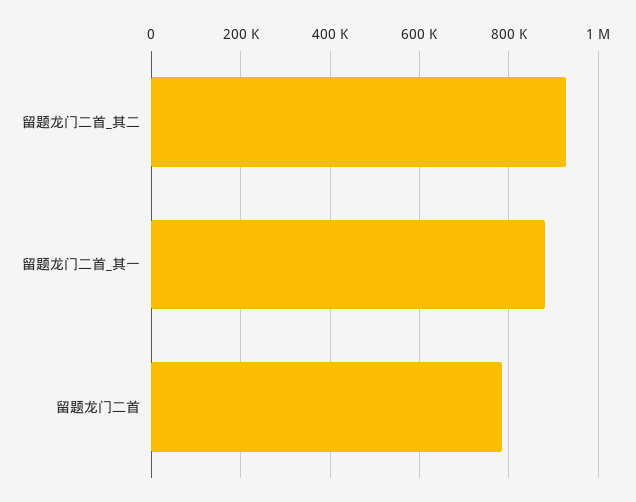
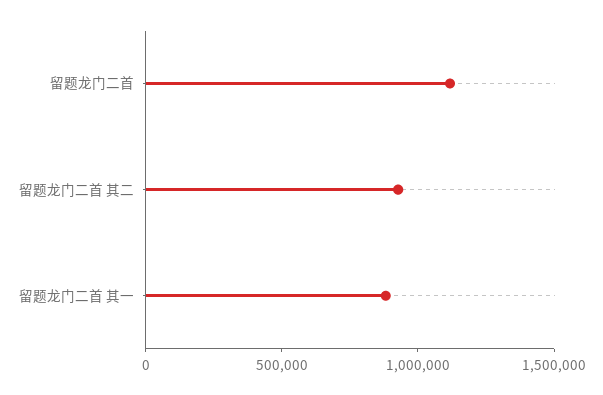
留题龙门二首: 780000 -> 1100000

